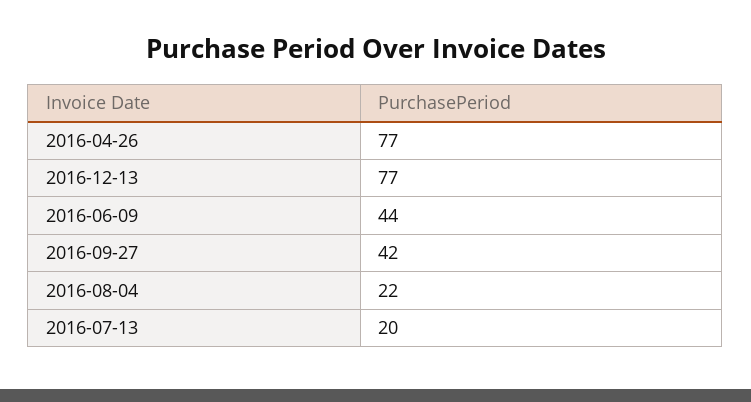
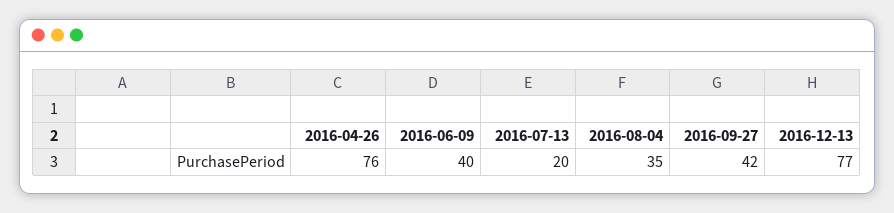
2016-04-26: 77 -> 76
2016-06-09: 44 -> 40
2016-08-04: 22 -> 35

